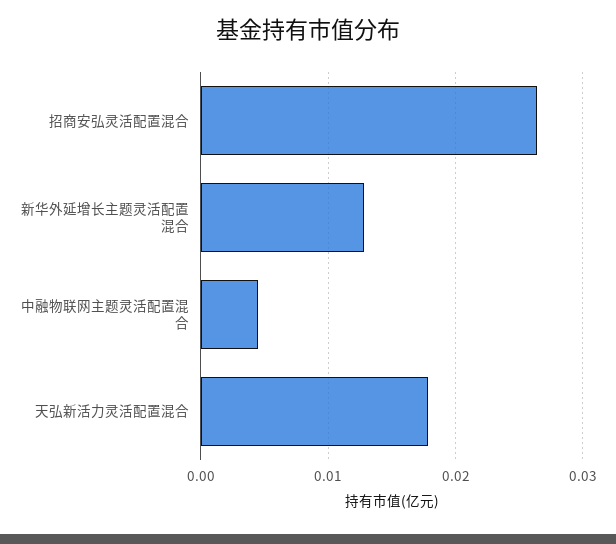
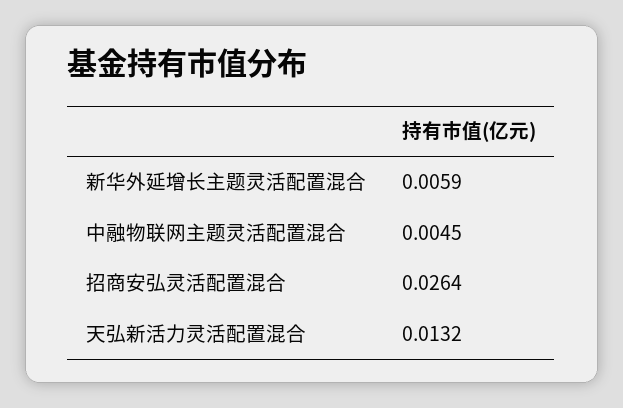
新华外延增长主题灵活配置混合: 0.013 -> 0.0059
天弘新活力灵活配置混合: 0.018 -> 0.0132

